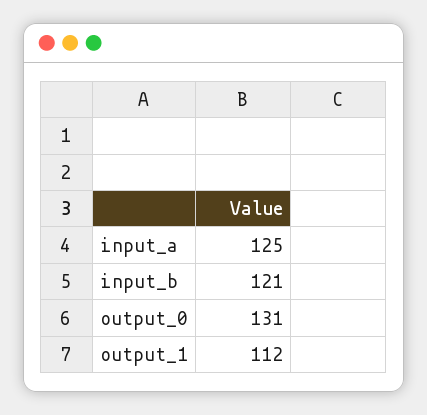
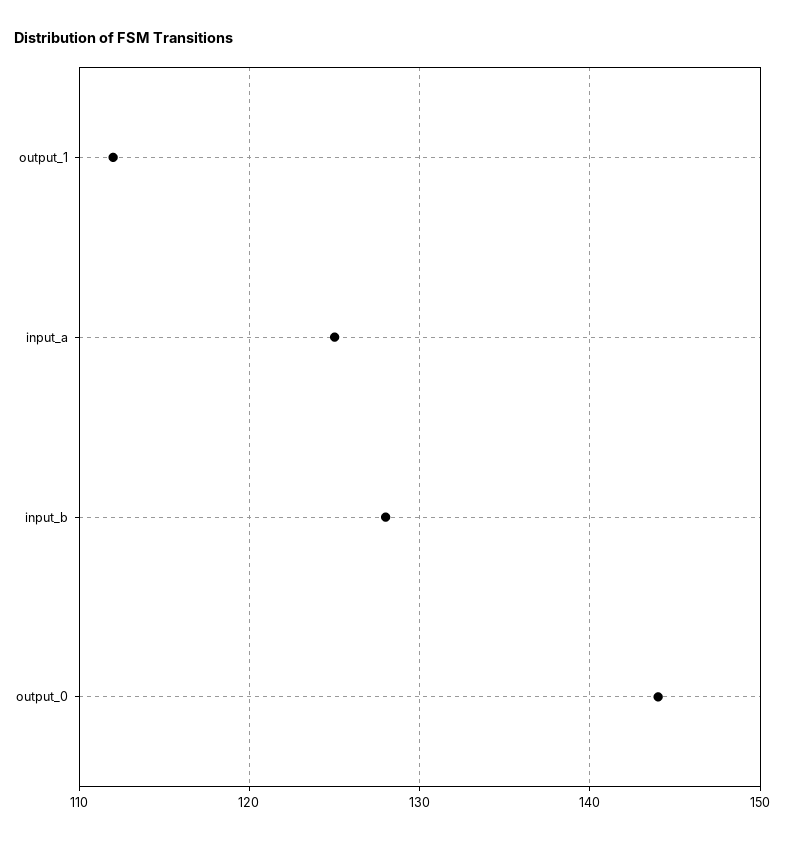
input_b: 121 -> 128
output_0: 131 -> 144

